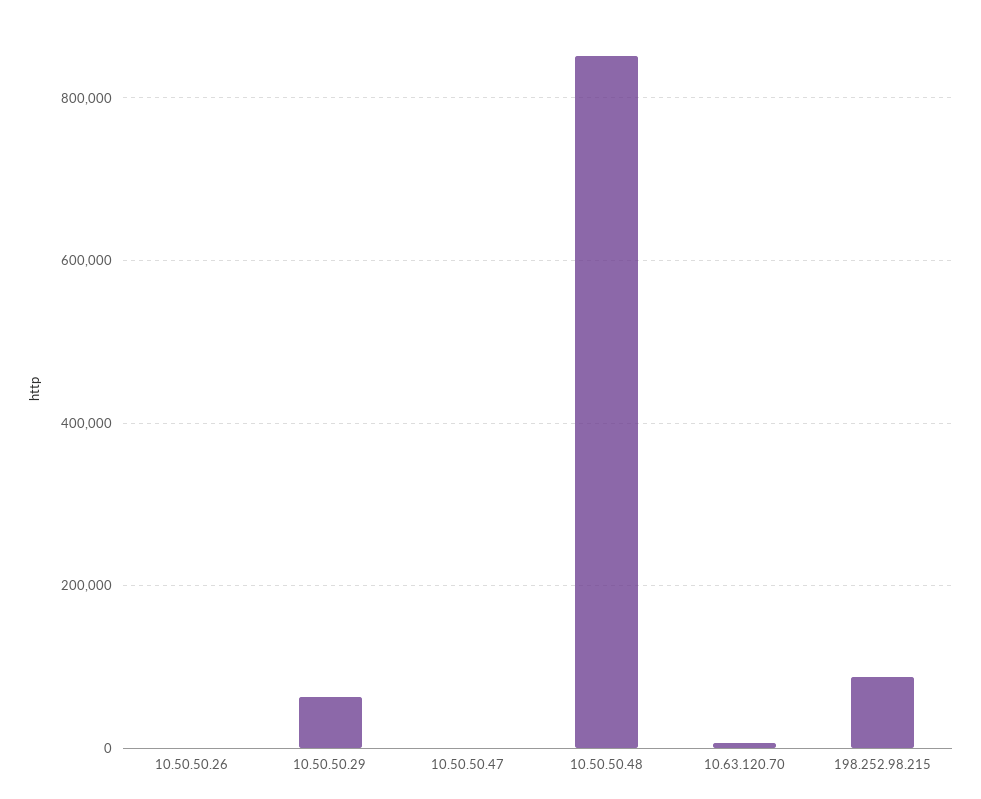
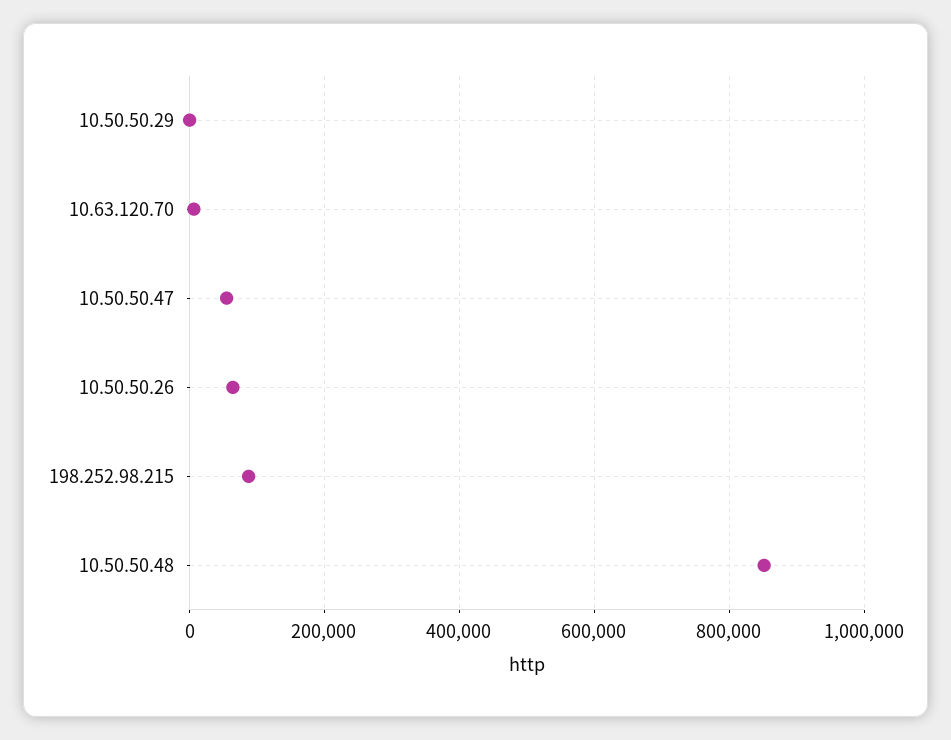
10.50.50.26: 0 -> 60000
10.50.50.29: 60000 -> 0
10.50.50.47: 0 -> 60000

